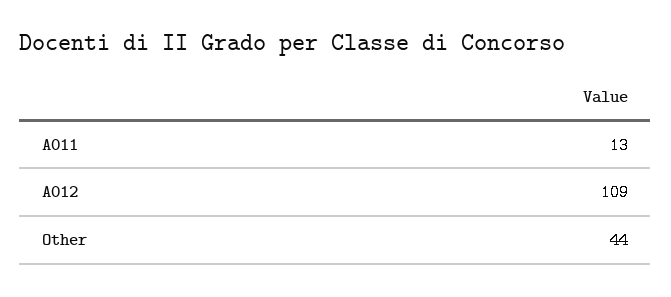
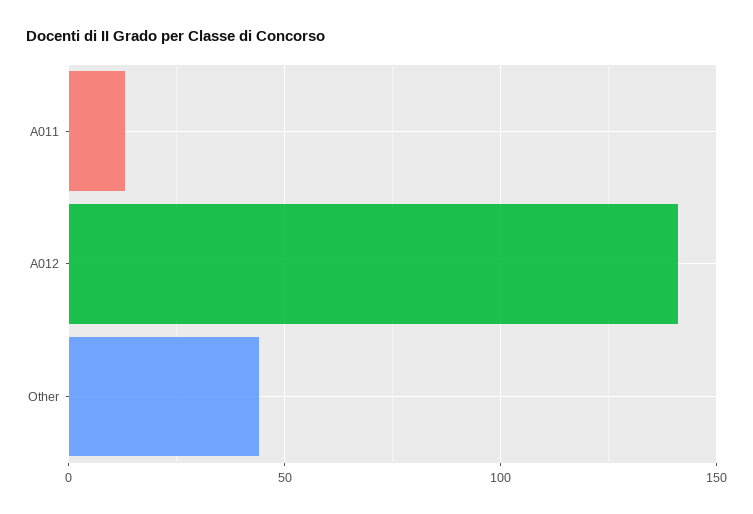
A012: 109 -> 140

